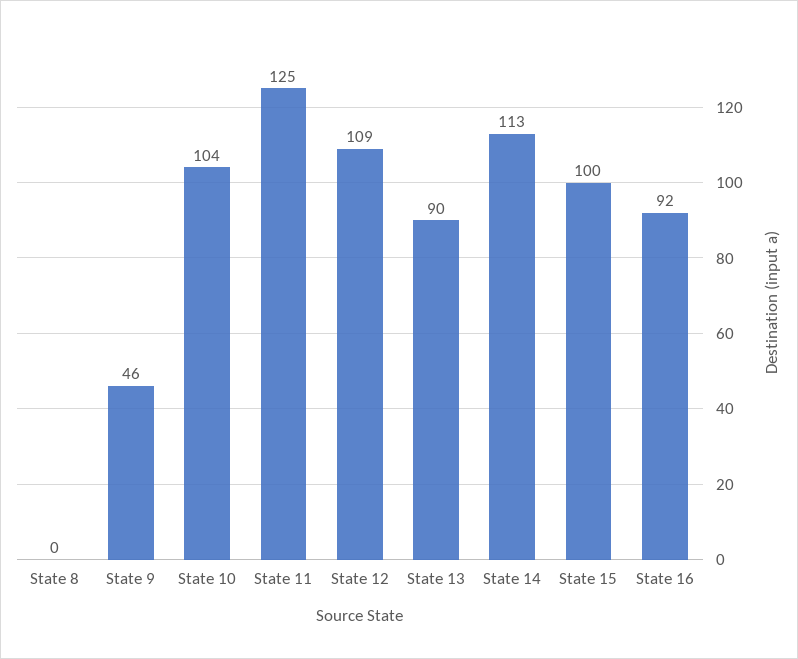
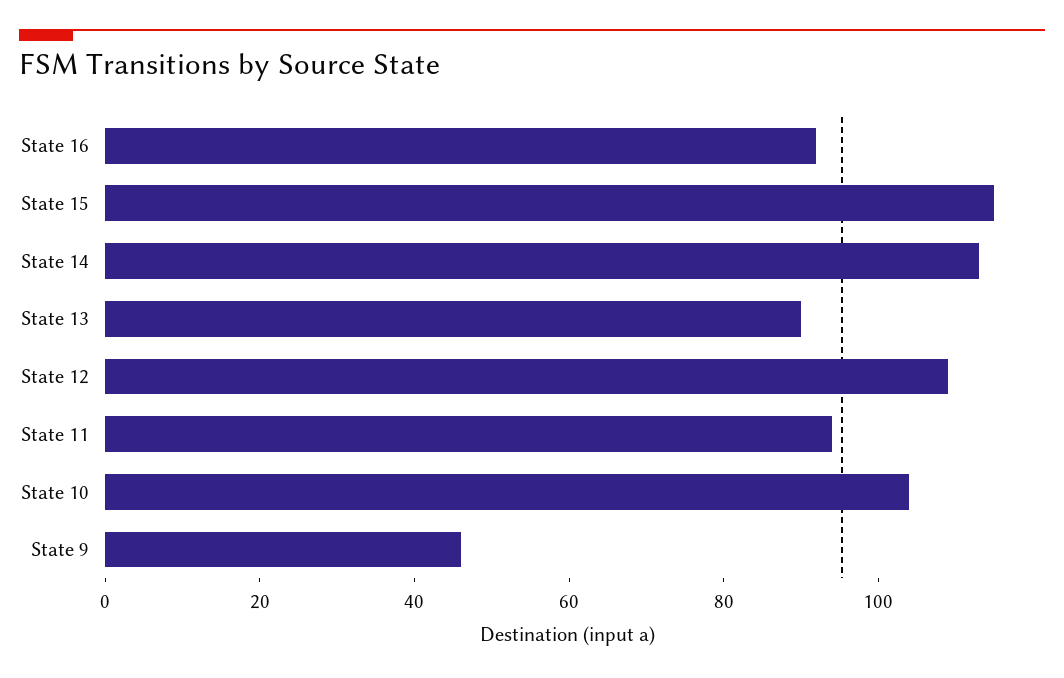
State 8: 0 -> none
State 11: 125 -> 95
State 15: 100 -> 115

